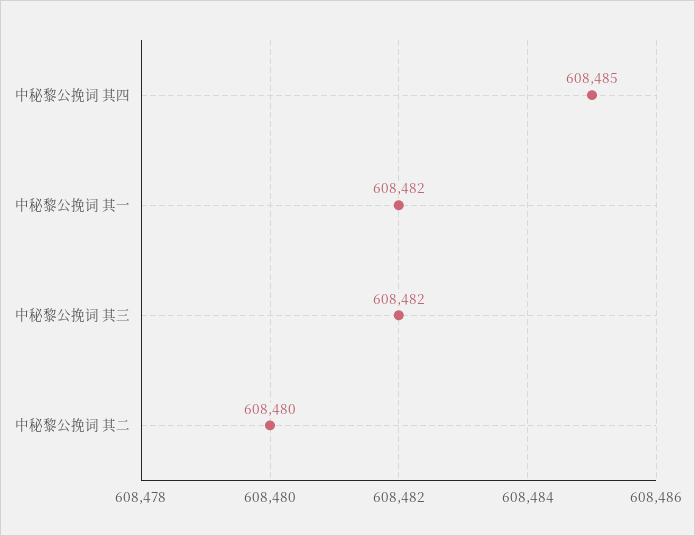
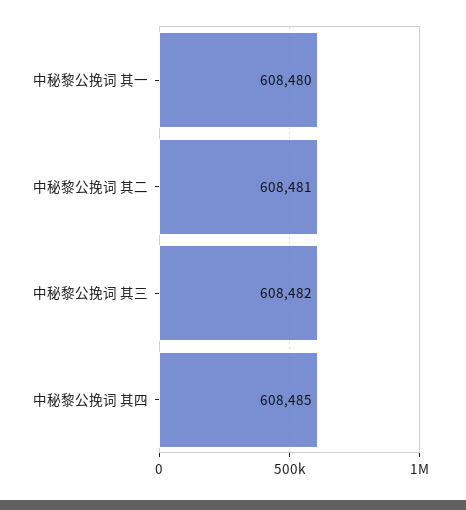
中秘黎公挽词 其一: 608482 -> 608480
中秘黎公挽词 其二: 608480 -> 608481

